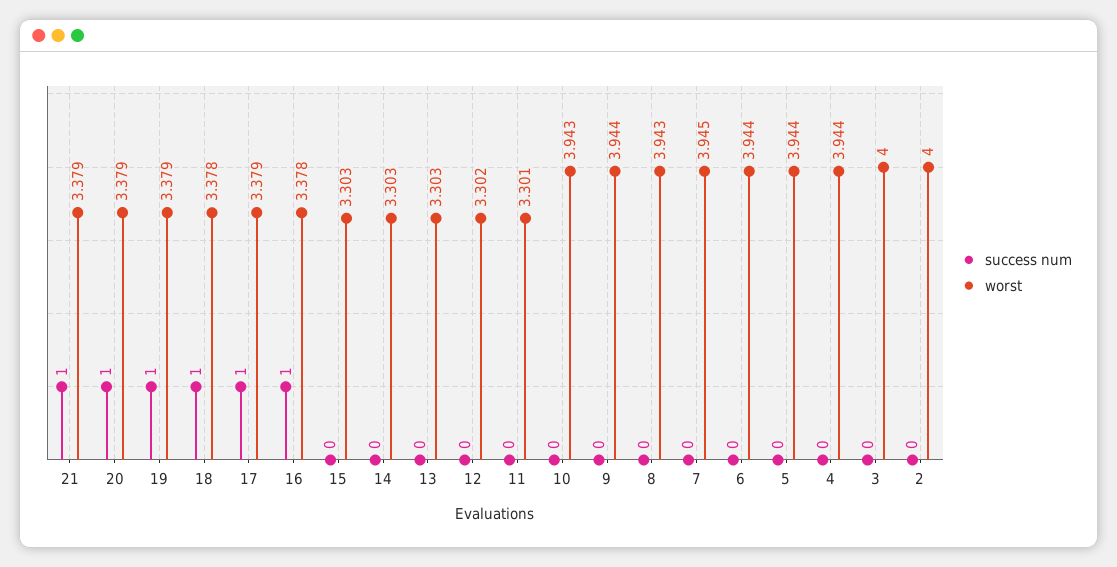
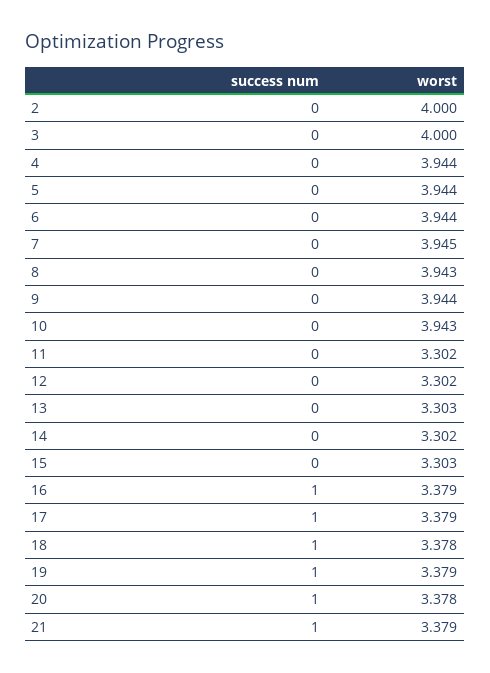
worst, 20: 3.379 -> 3.378
worst, 16: 3.378 -> 3.379
worst, 14: 3.303 -> 3.302
worst, 11: 3.301 -> 3.302

